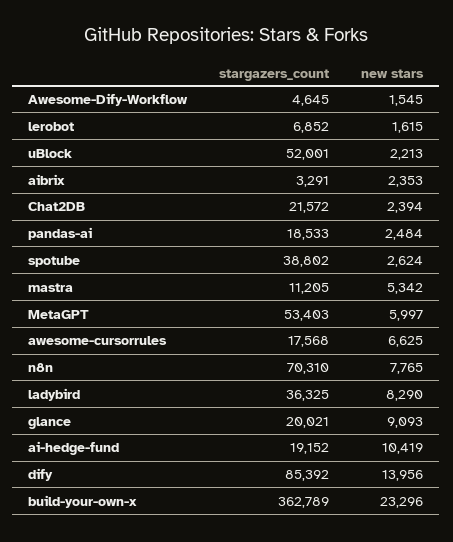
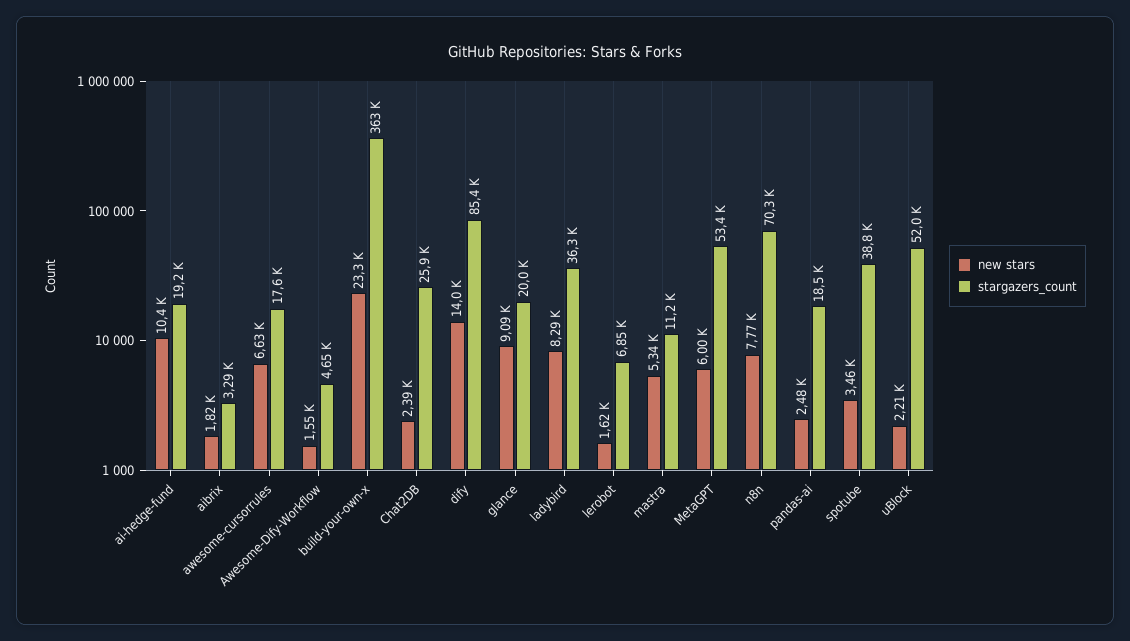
new stars, aibrix: 2353 -> 1820
stargazers_count, Chat2DB: 21572 -> 25900
new stars, spotube: 2624 -> 3460

